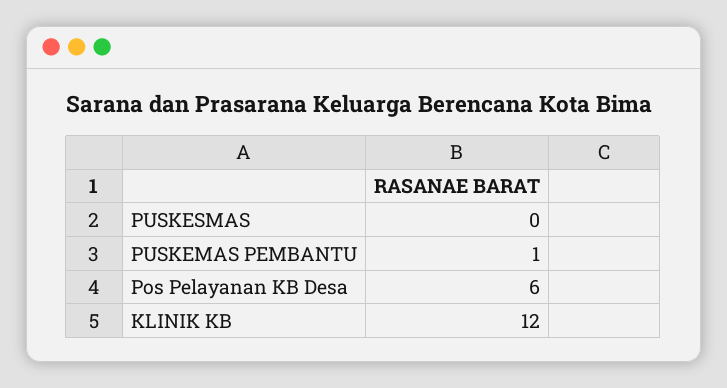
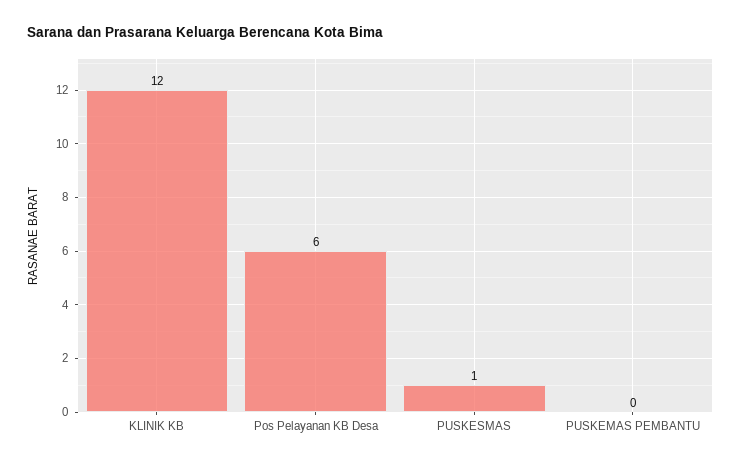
PUSKESMAS: 0 -> 1
PUSKEMAS PEMBANTU: 1 -> 0

